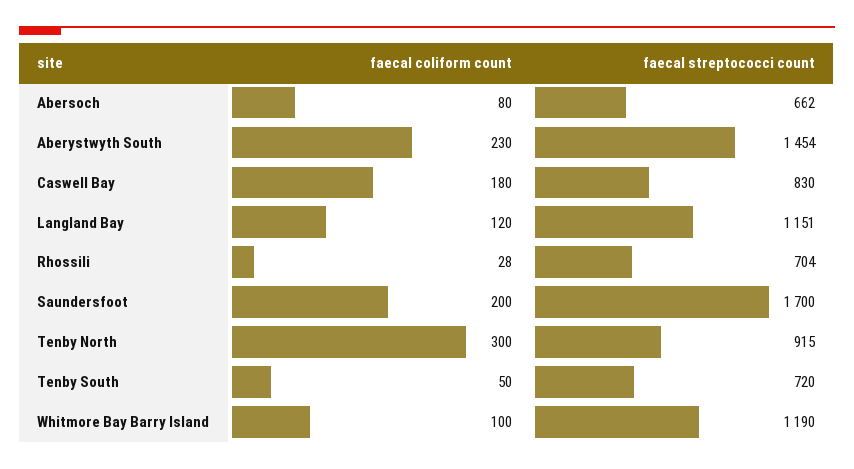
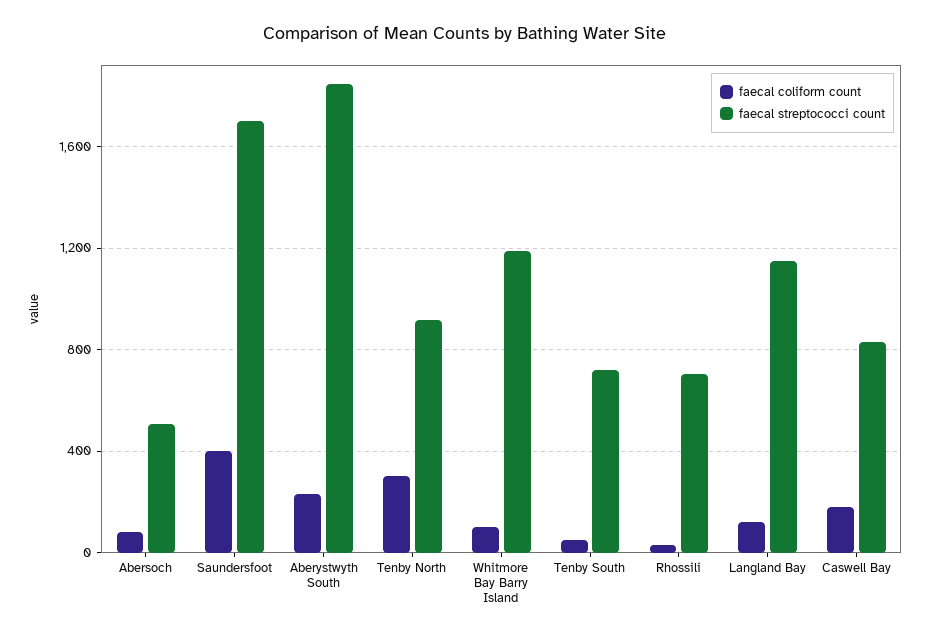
faecal streptococci count, Abersoch: 662 -> 500
faecal streptococci count, Aberystwyth South: 1454 -> 1850
faecal coliform count, Saundersfoot: 200 -> 400

